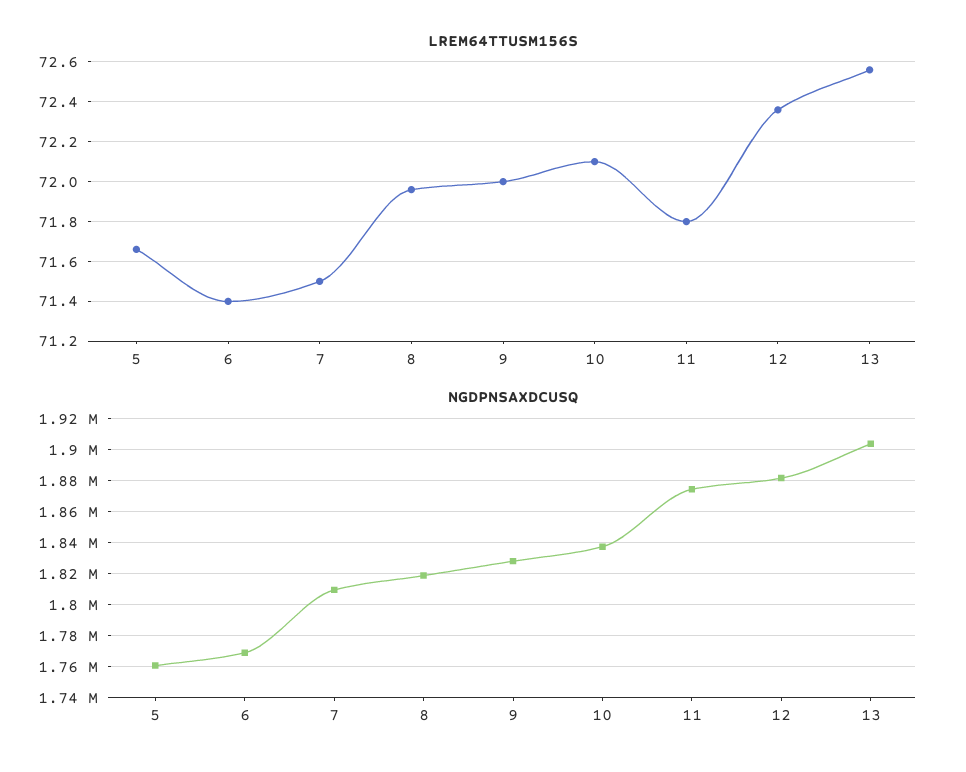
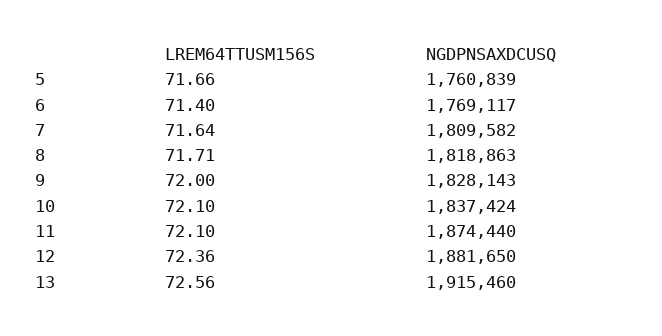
LREM64TTUSM156S, 7: 71.5 -> 71.64
LREM64TTUSM156S, 8: 71.95 -> 71.71
LREM64TTUSM156S, 11: 71.8 -> 72.1
NGDPNSAXDCUSQ, 13: 1905000 -> 1915460

